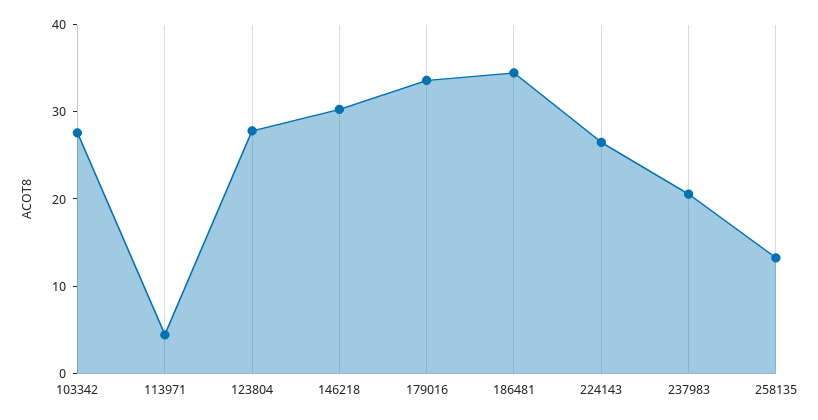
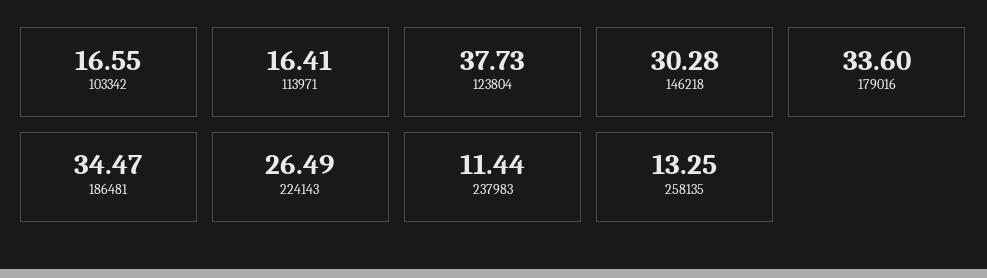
103342: 28 -> 16.55
113971: 4 -> 16.41
123804: 28 -> 37.73
237983: 20 -> 11.44

